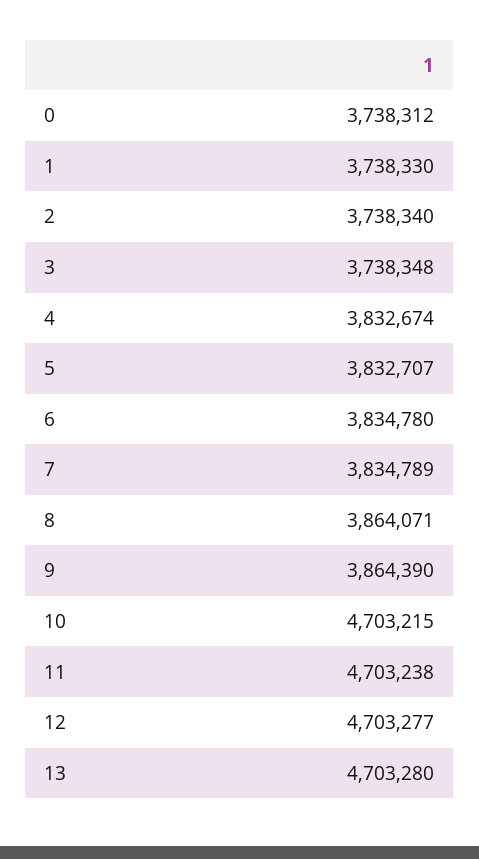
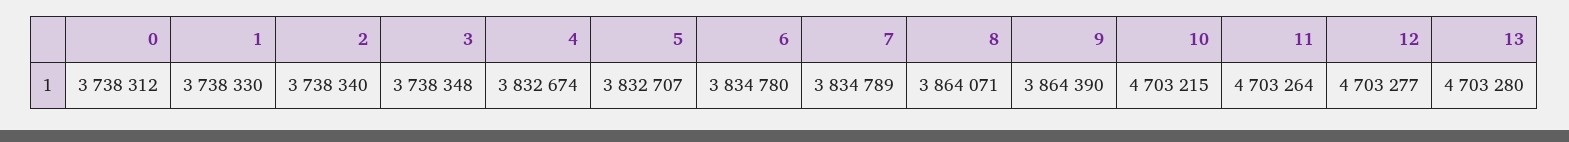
11: 4703238 -> 4703264

